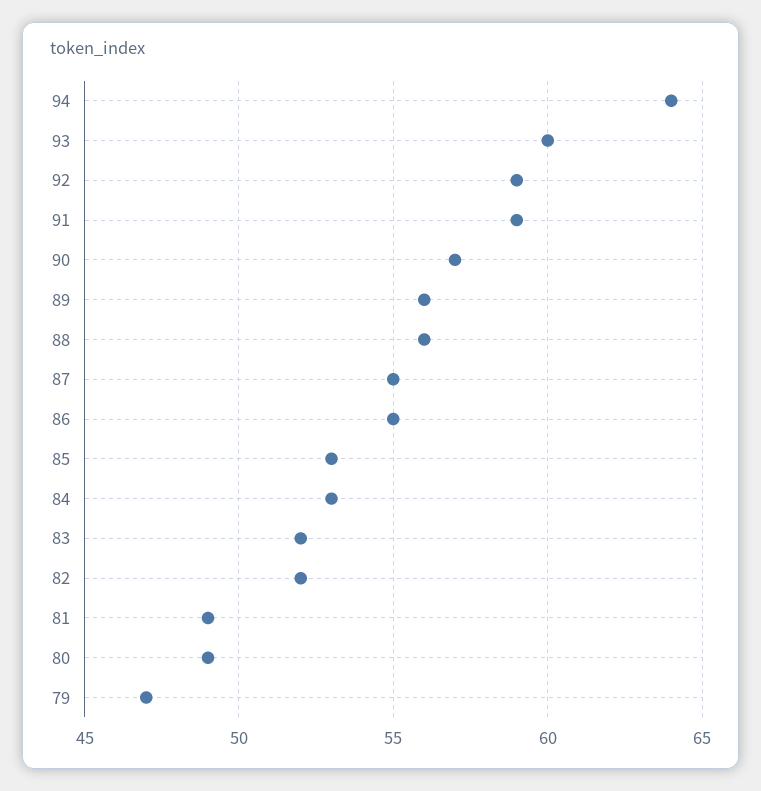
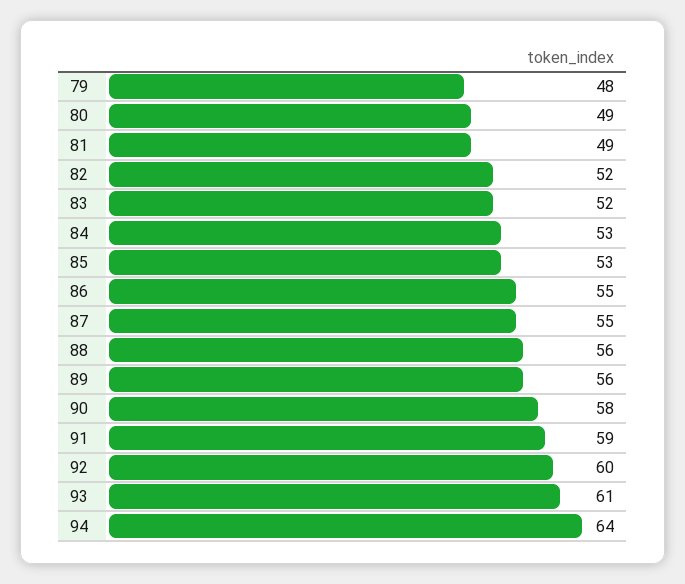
93: 60 -> 61
92: 59 -> 60
90: 57 -> 58
79: 47 -> 48

